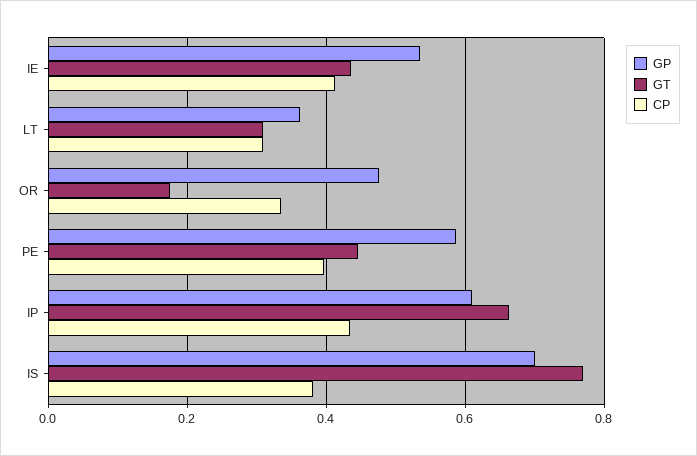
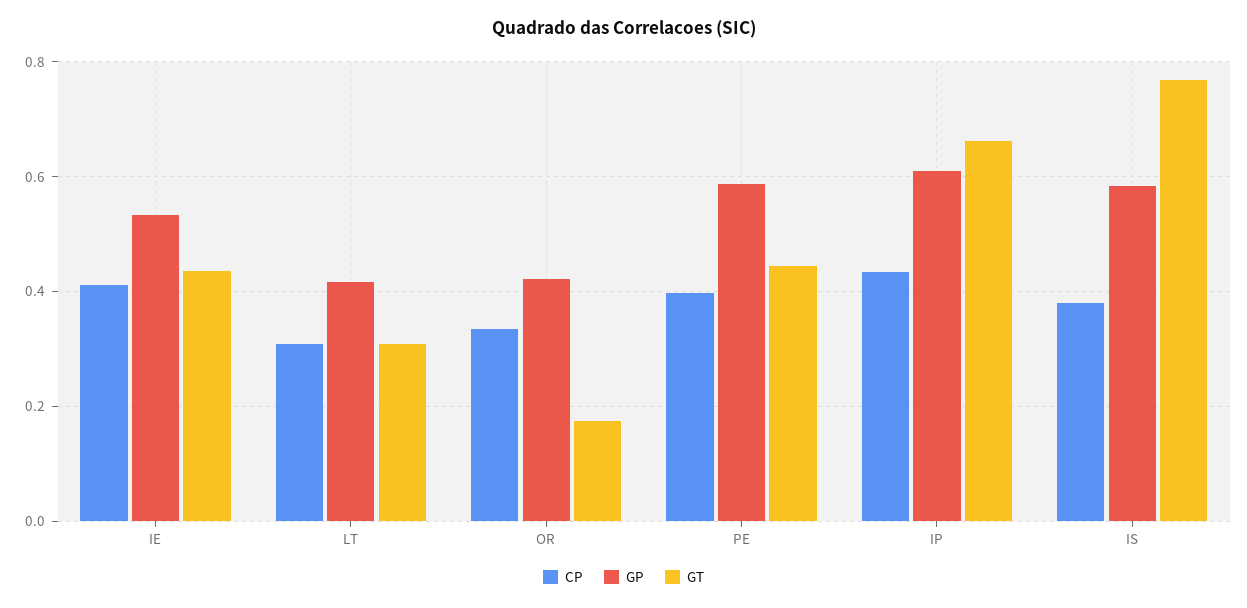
GP, LT: 0.36 -> 0.42
GP, OR: 0.48 -> 0.42
GP, IS: 0.7 -> 0.58

